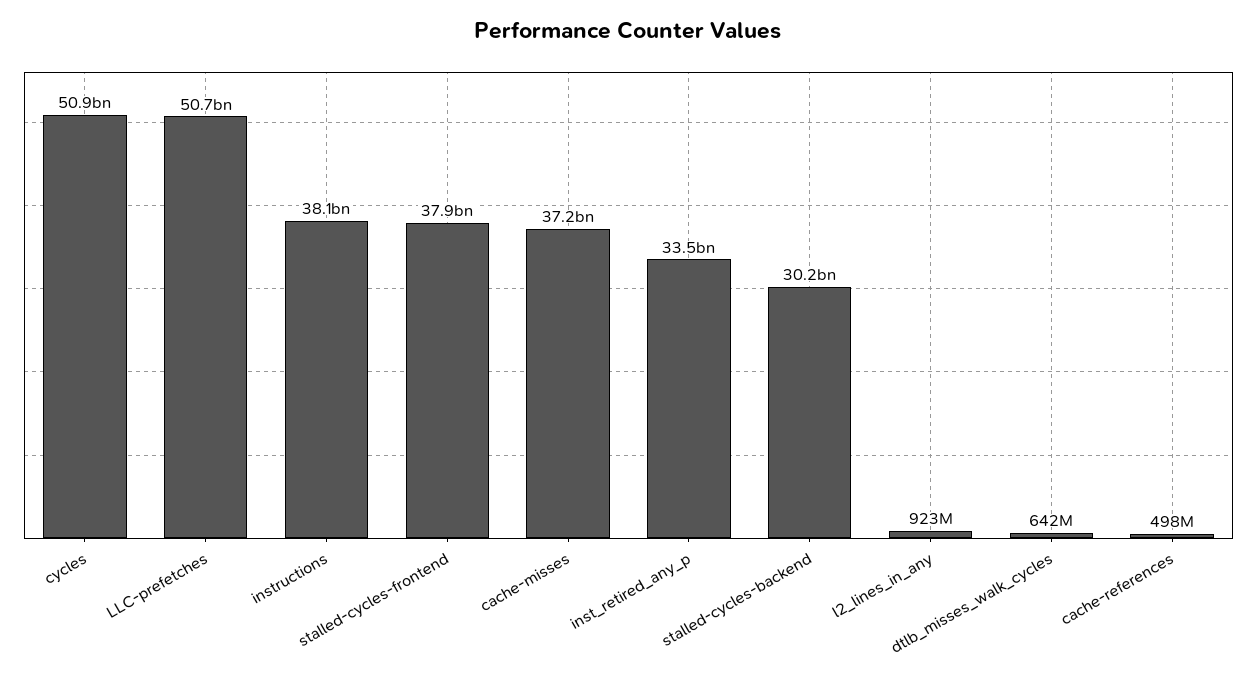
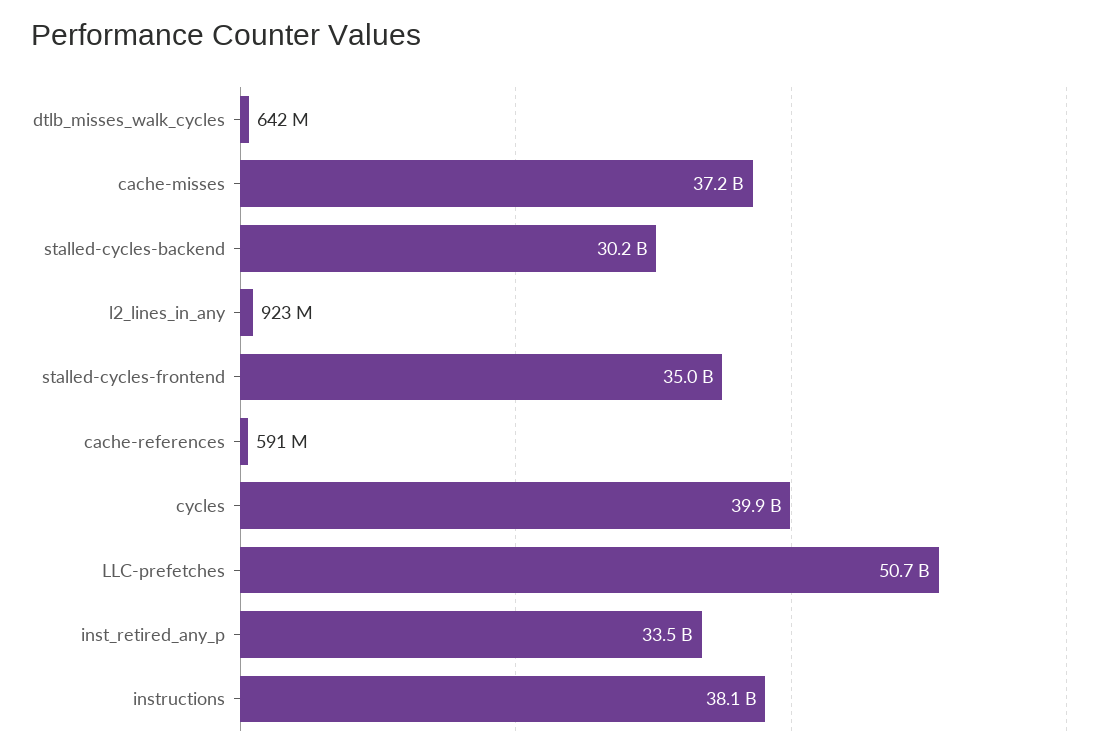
cycles: 50900000000 -> 39900000000
stalled-cycles-frontend: 37900000000 -> 35000000000
cache-references: 498000000 -> 591000000

